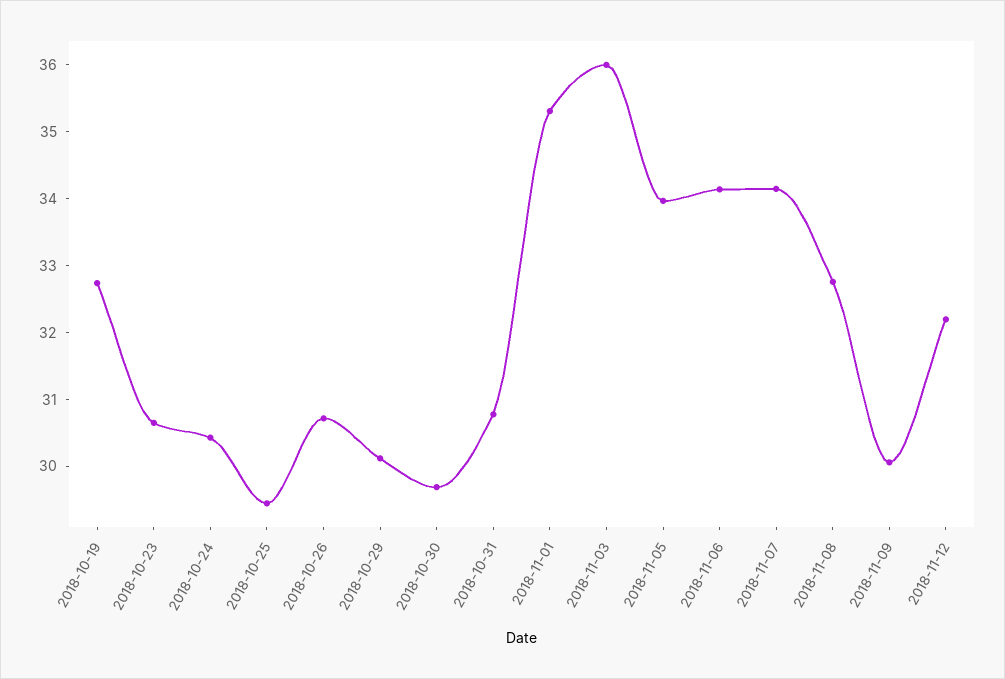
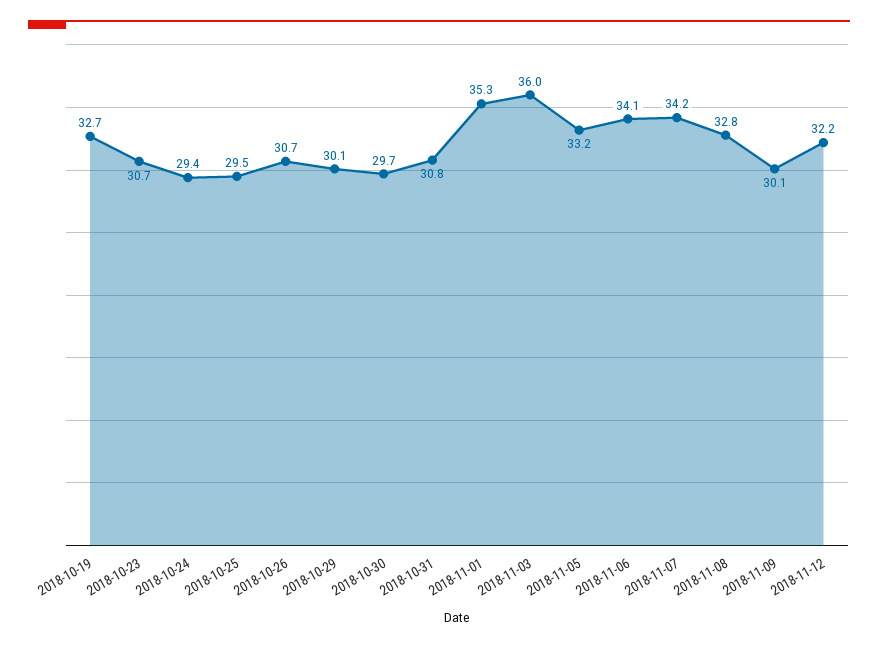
2018-10-24: 30.4 -> 29.4
2018-11-05: 34 -> 33.2

